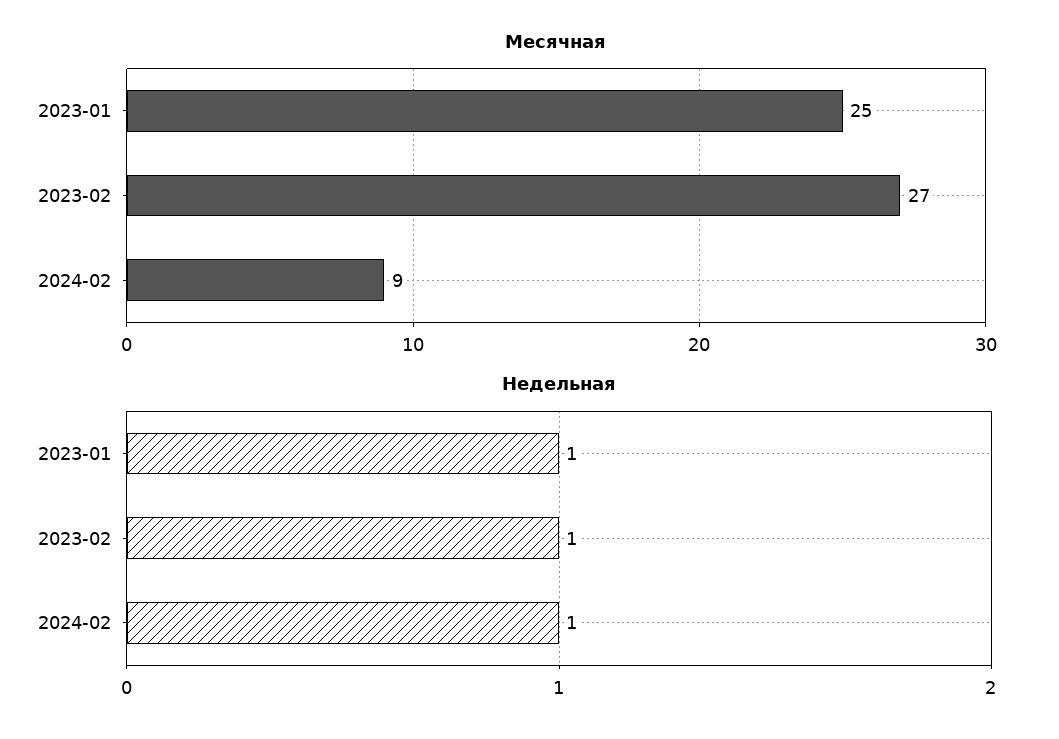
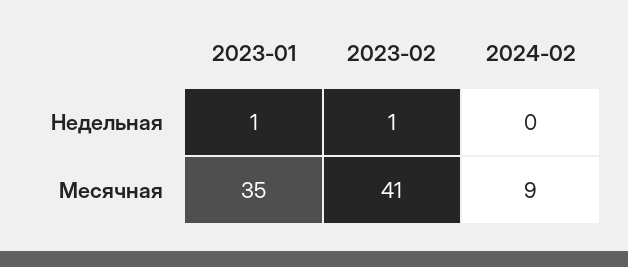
Месячная, 2023-01: 25 -> 35
Месячная, 2023-02: 27 -> 41
Недельная, 2024-02: 1 -> 0

